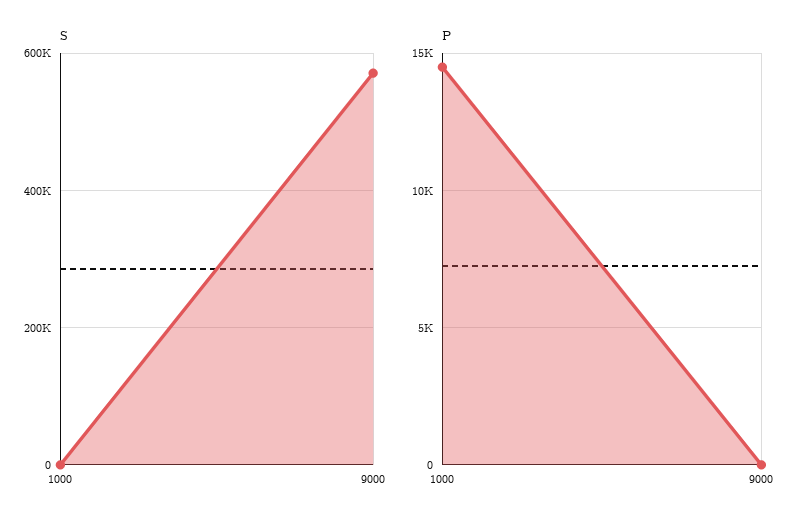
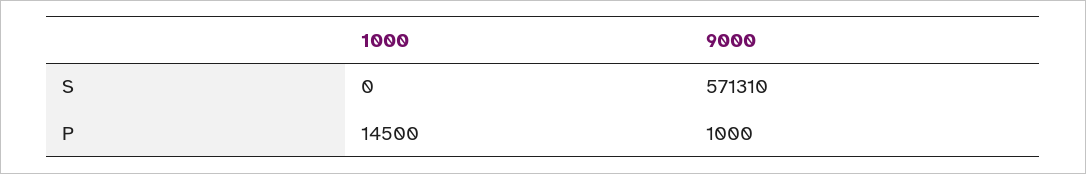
P, 9000: 0 -> 1000

